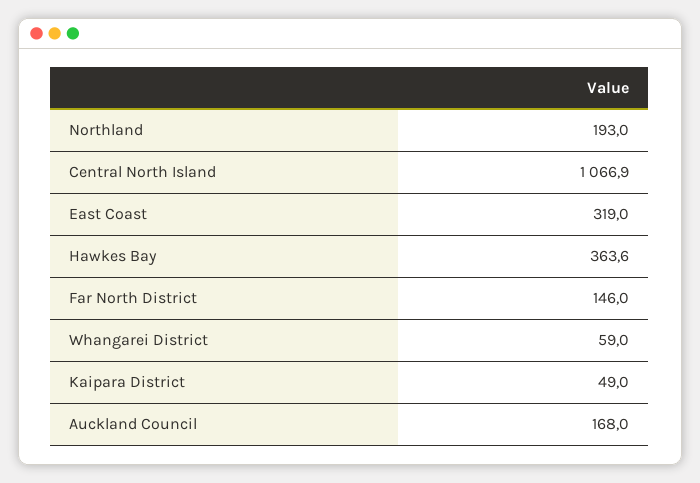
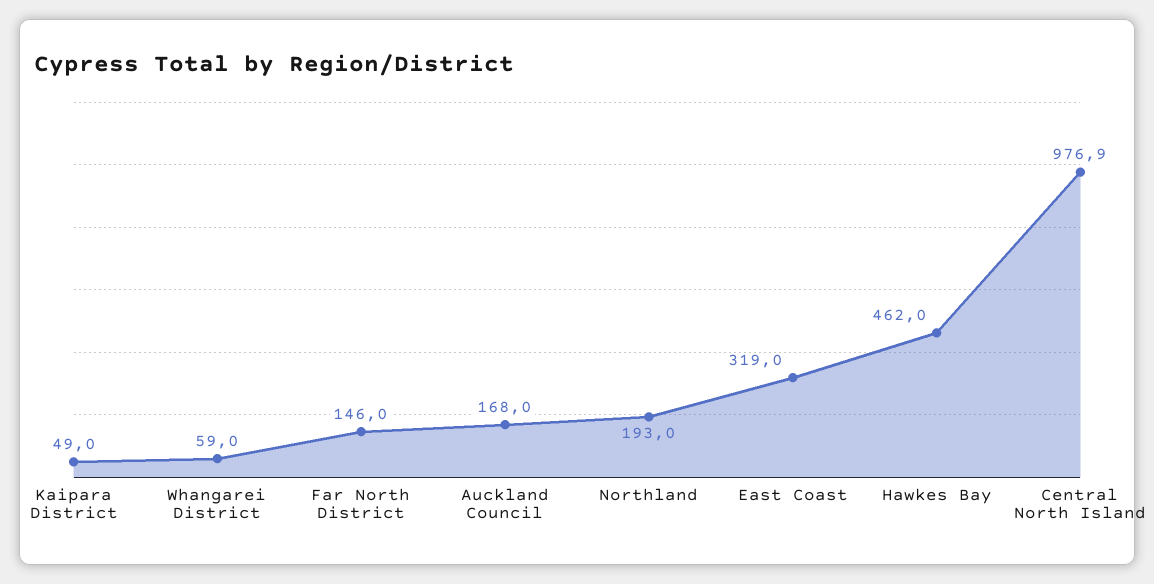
Central North Island: 1066.9 -> 976.9
Hawkes Bay: 363.6 -> 462

